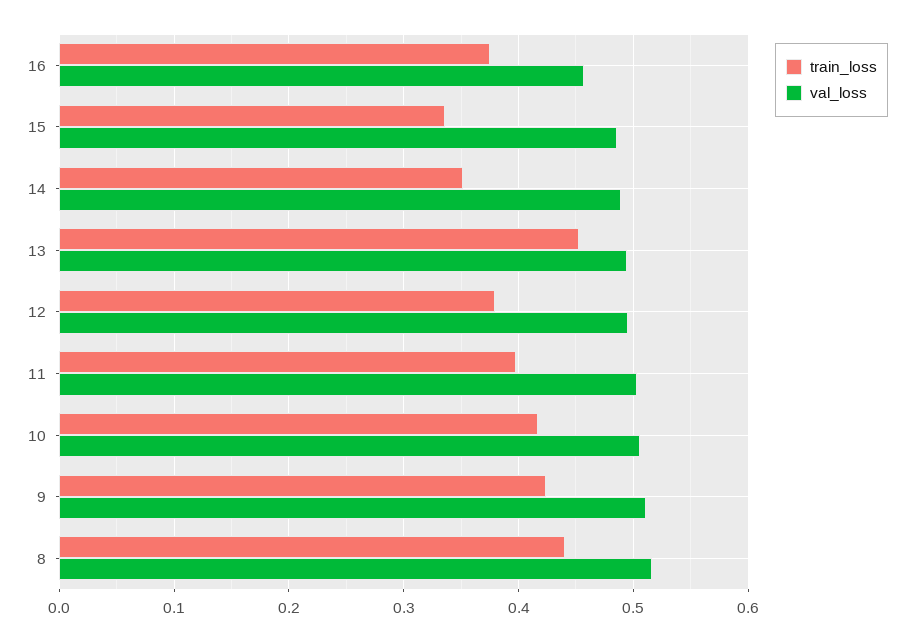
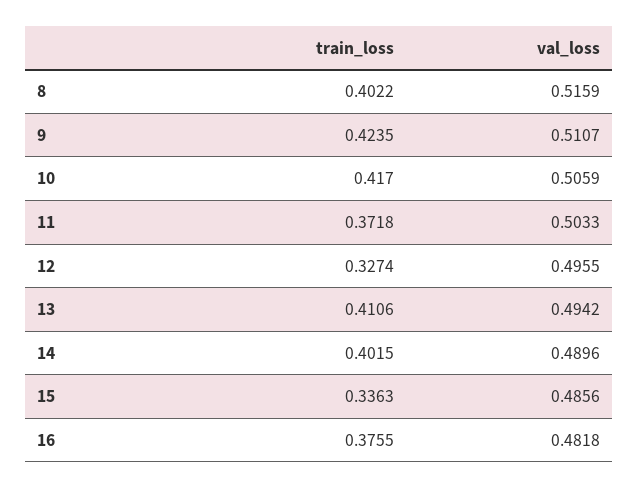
val_loss, 16: 0.46 -> 0.4818
train_loss, 14: 0.35 -> 0.4015
train_loss, 13: 0.45 -> 0.4106
train_loss, 12: 0.38 -> 0.3274
train_loss, 11: 0.4 -> 0.3718
train_loss, 8: 0.44 -> 0.4022

